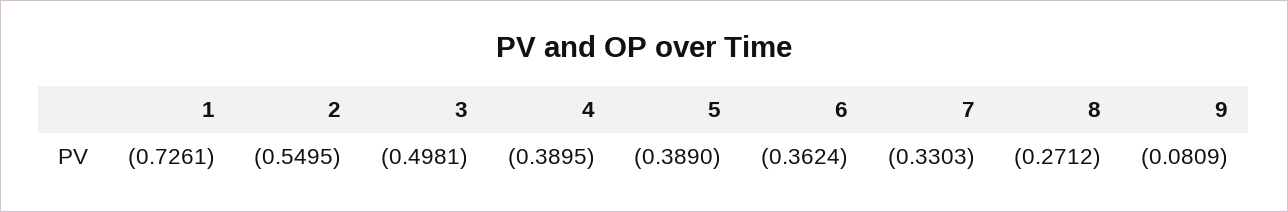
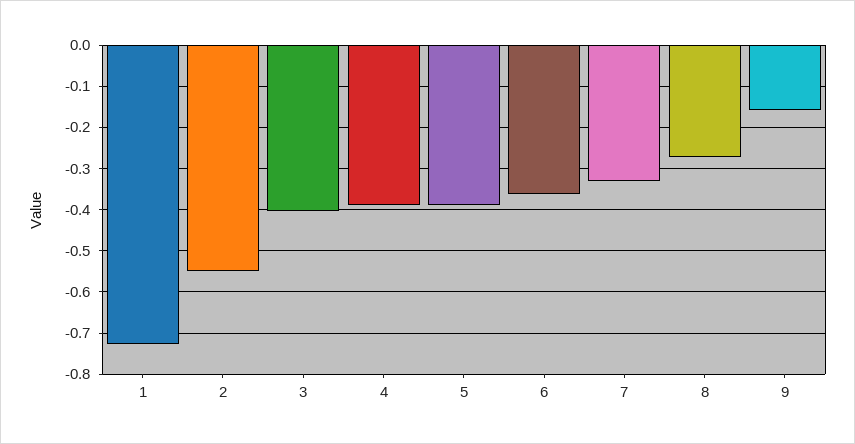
3: -0.4981 -> -0.4
9: -0.0809 -> -0.16

